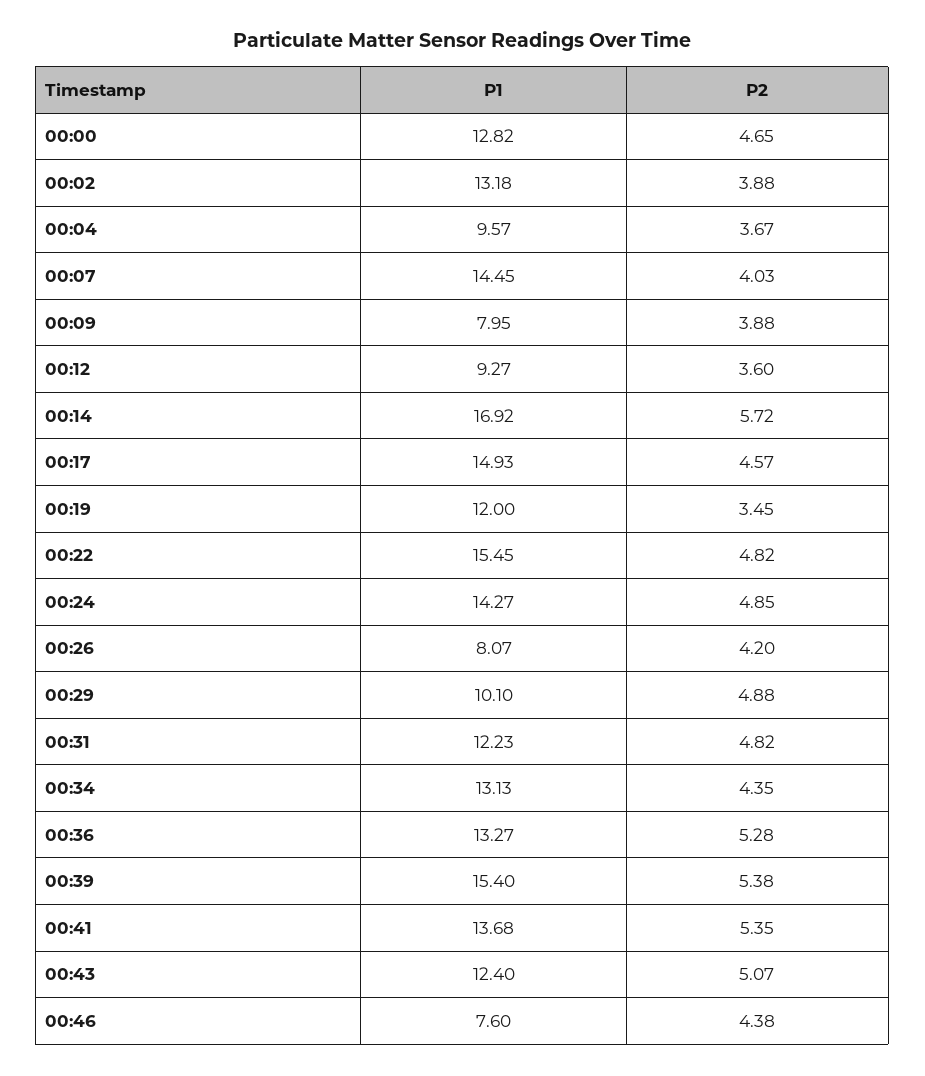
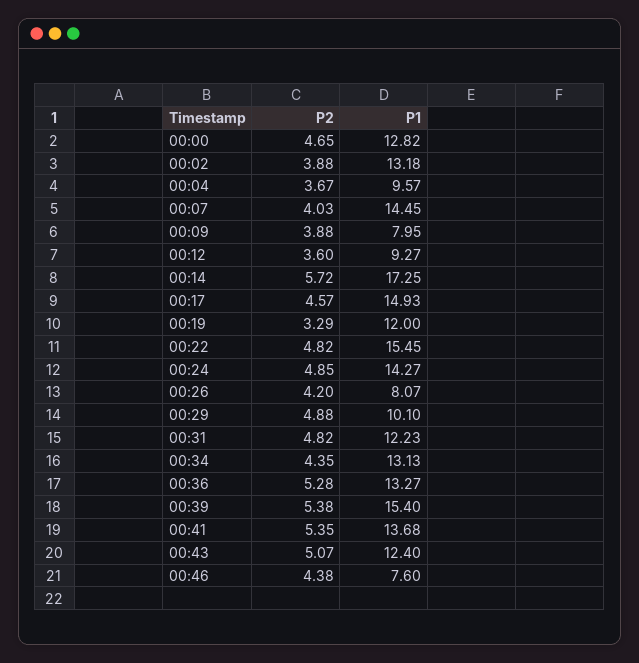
P1, 00:14: 16.92 -> 17.25
P2, 00:19: 3.45 -> 3.29

